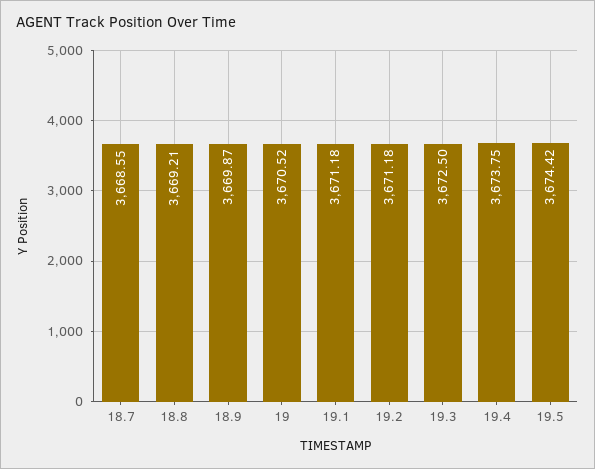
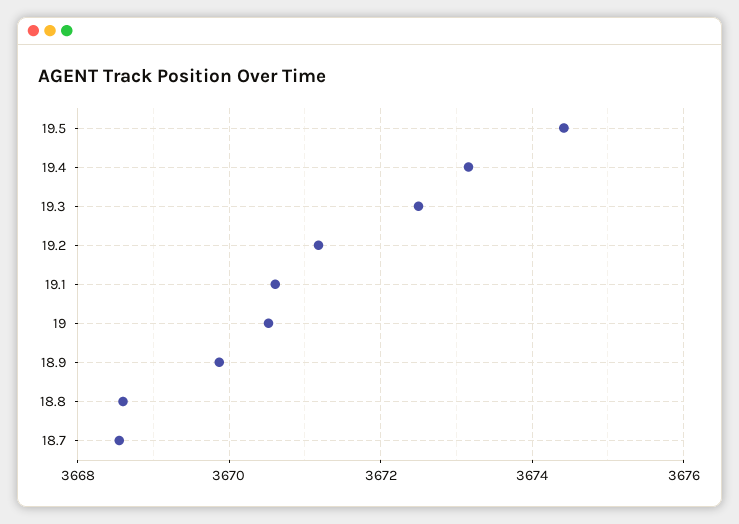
18.8: 3669.21 -> 3668.6
19.1: 3671.18 -> 3670.6
19.4: 3673.75 -> 3673.2

